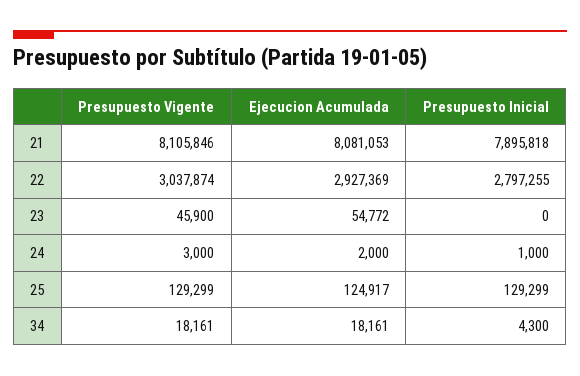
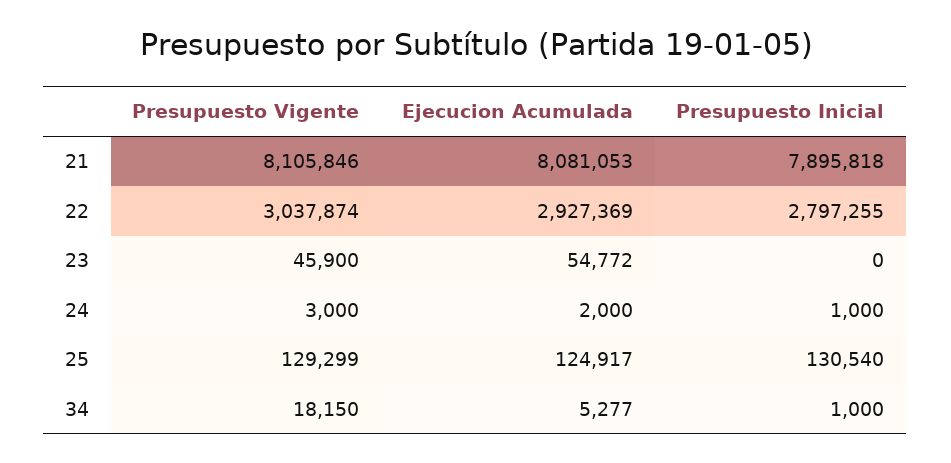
Presupuesto Inicial, 25: 129299 -> 130540
Presupuesto Vigente, 34: 18161 -> 18150
Ejecucion Acumulada, 34: 18161 -> 5277
Presupuesto Inicial, 34: 4300 -> 1000

